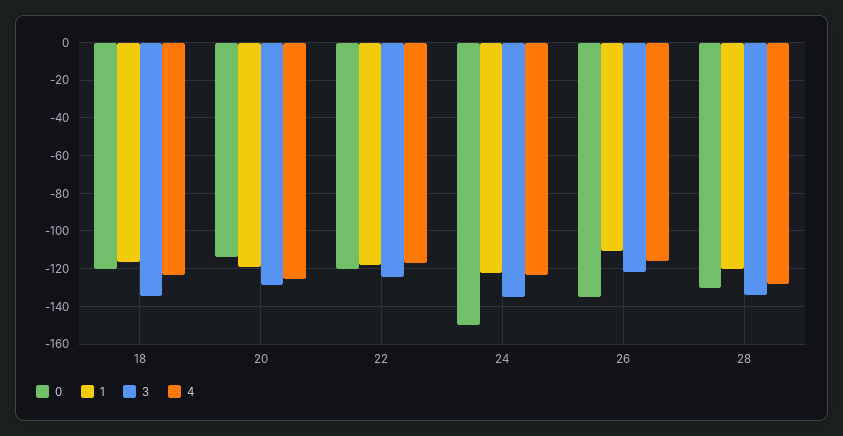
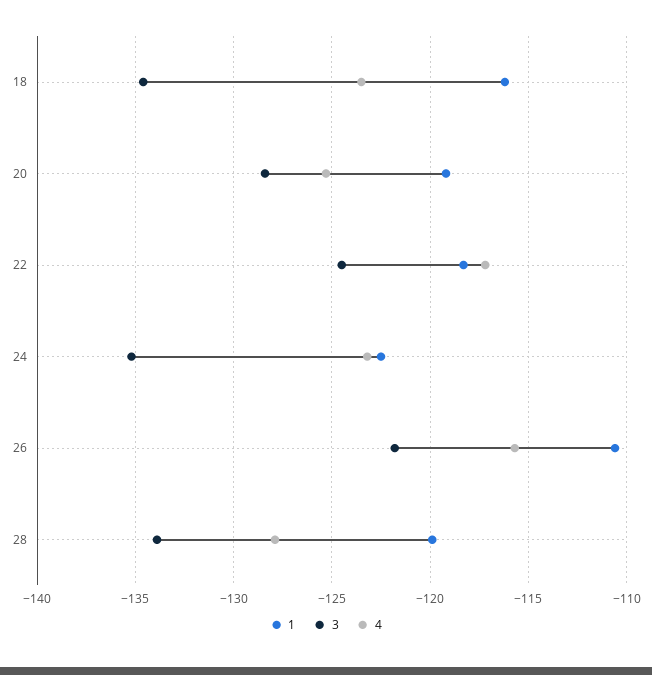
0, 18: -120 -> none
0, 20: -115 -> none
0, 22: -120 -> none
0, 24: -150 -> none
0, 26: -135 -> none
0, 28: -130 -> none

